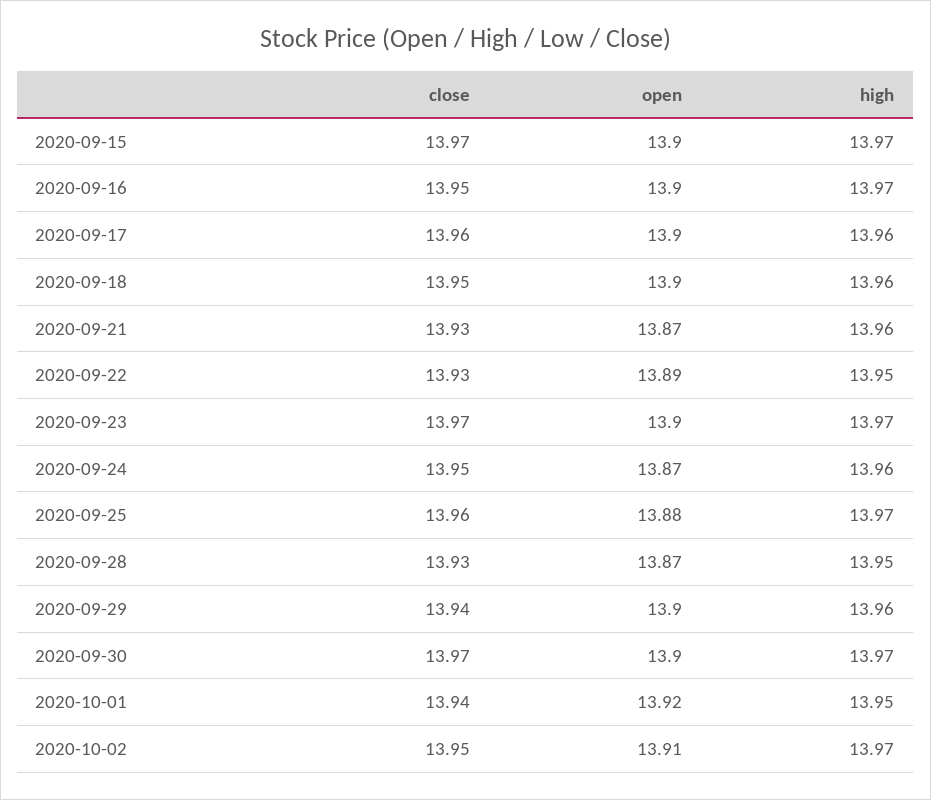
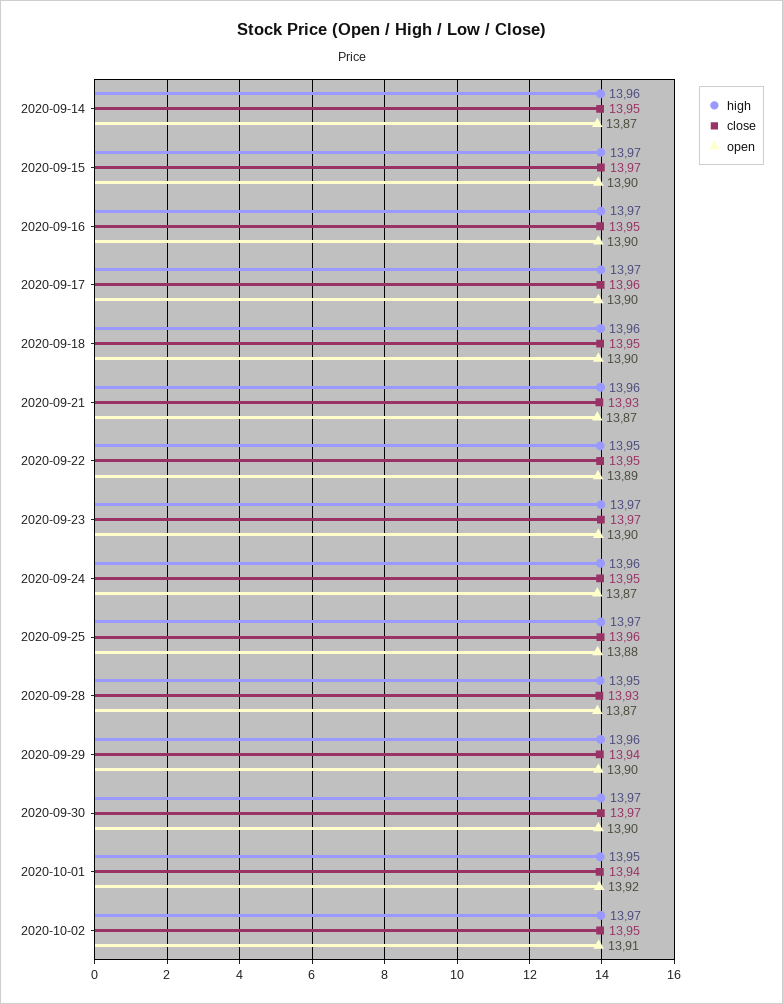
high, 2020-09-17: 13.96 -> 13.97
close, 2020-09-22: 13.93 -> 13.95
high, 2020-09-14: none -> 13.96
close, 2020-09-14: none -> 13.95
open, 2020-09-14: none -> 13.87

